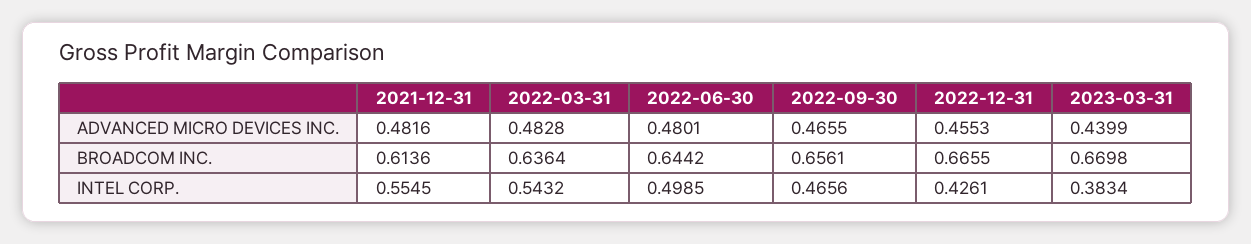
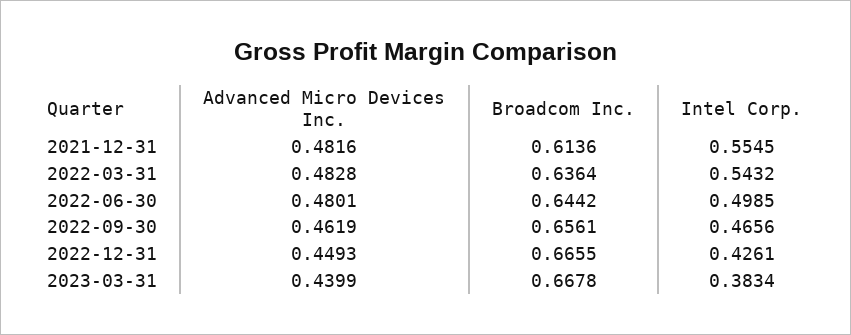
2022-09-30, ADVANCED MICRO DEVICES INC.: 0.4655 -> 0.4619
2022-12-31, ADVANCED MICRO DEVICES INC.: 0.4553 -> 0.4493
2023-03-31, BROADCOM INC.: 0.6698 -> 0.6678

